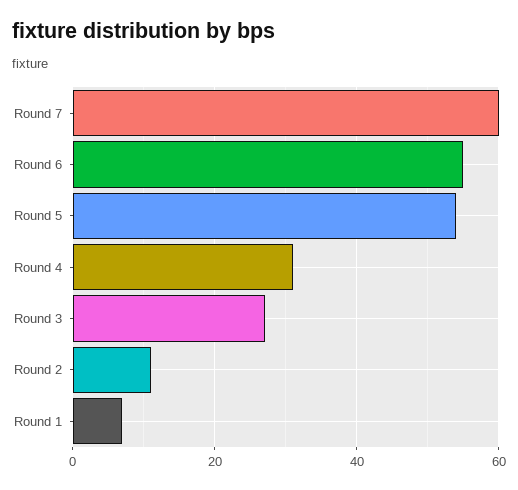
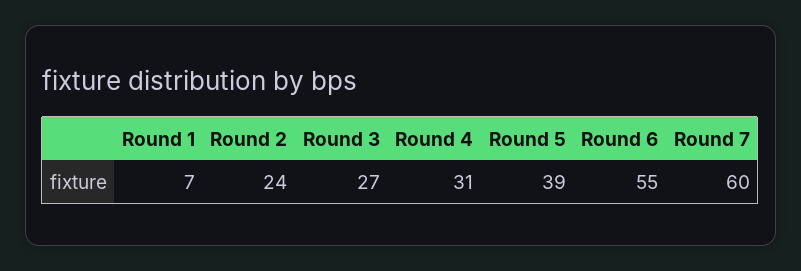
Round 5: 55 -> 39
Round 2: 10 -> 24

